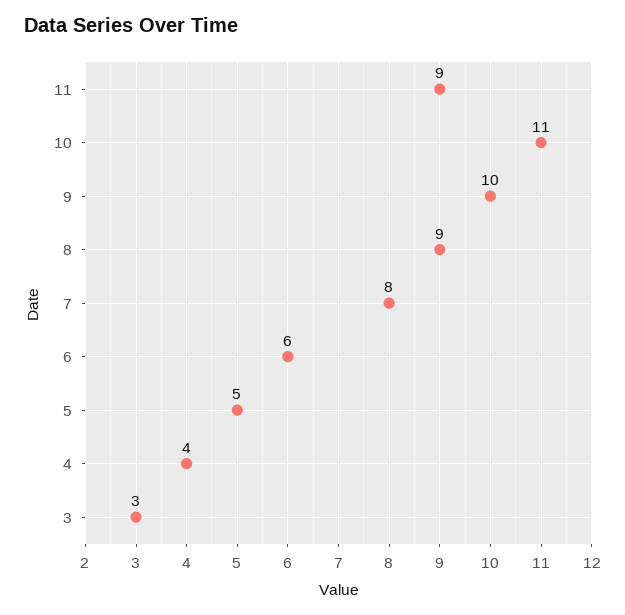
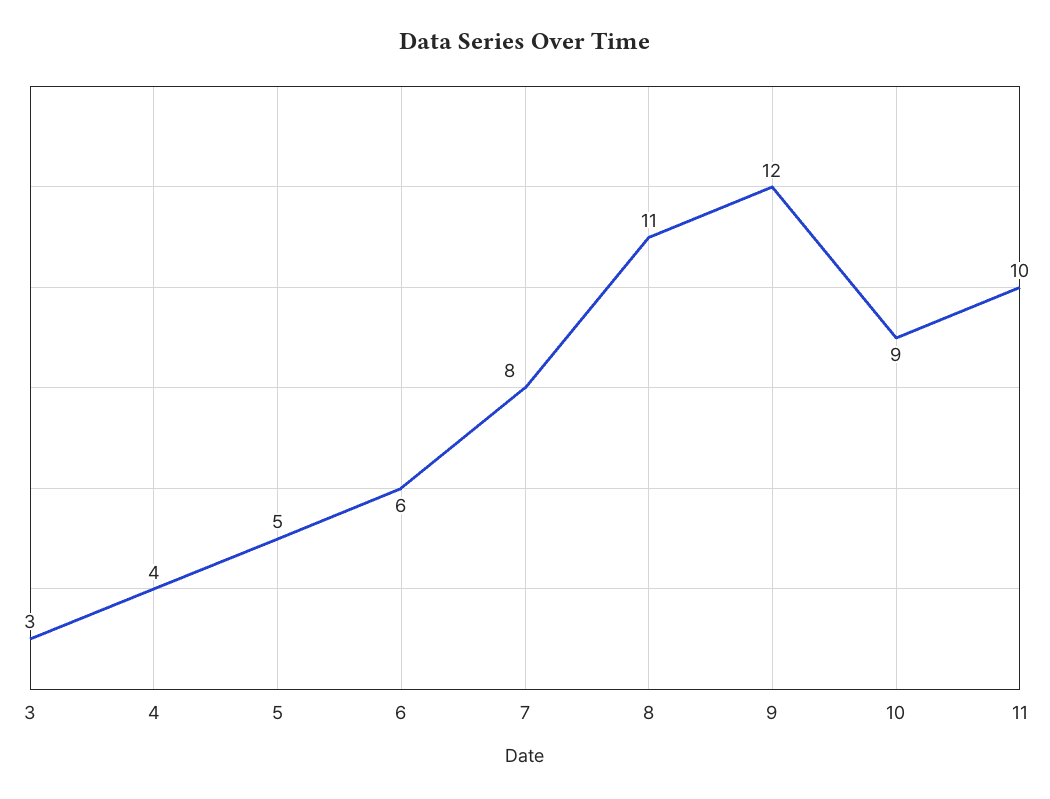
11: 9 -> 10
10: 11 -> 9
9: 10 -> 12
8: 9 -> 11

